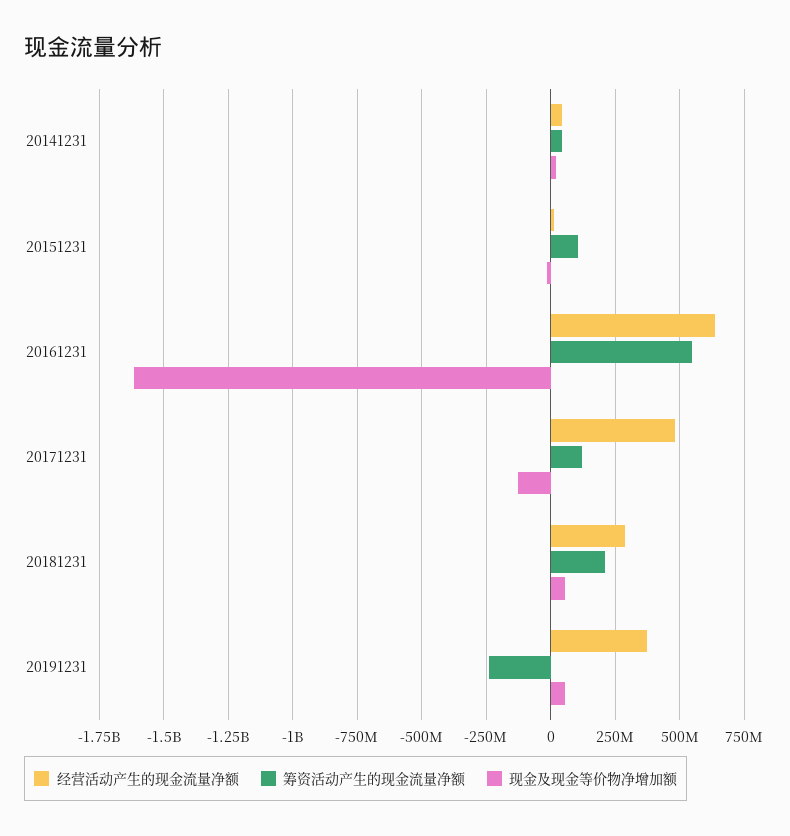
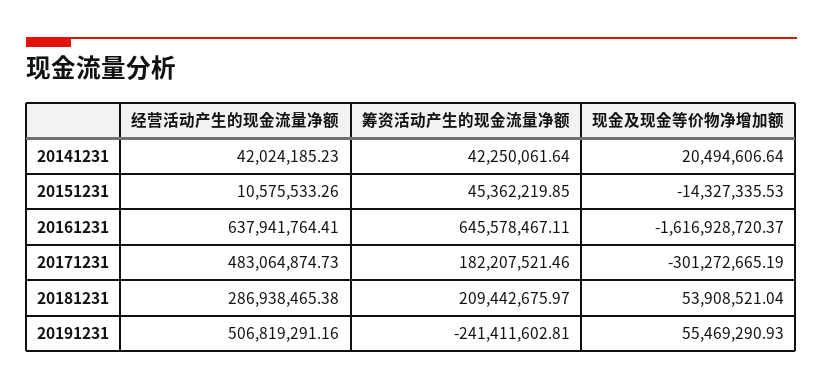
筹资活动产生的现金流量净额, 20151231: 100000000 -> 45362219.85
筹资活动产生的现金流量净额, 20161231: 550000000 -> 645578467.11
筹资活动产生的现金流量净额, 20171231: 125000000 -> 182207521.46
现金及现金等价物净增加额, 20171231: -125000000 -> -301272665.19
经营活动产生的现金流量净额, 20191231: 375000000 -> 506819291.16

